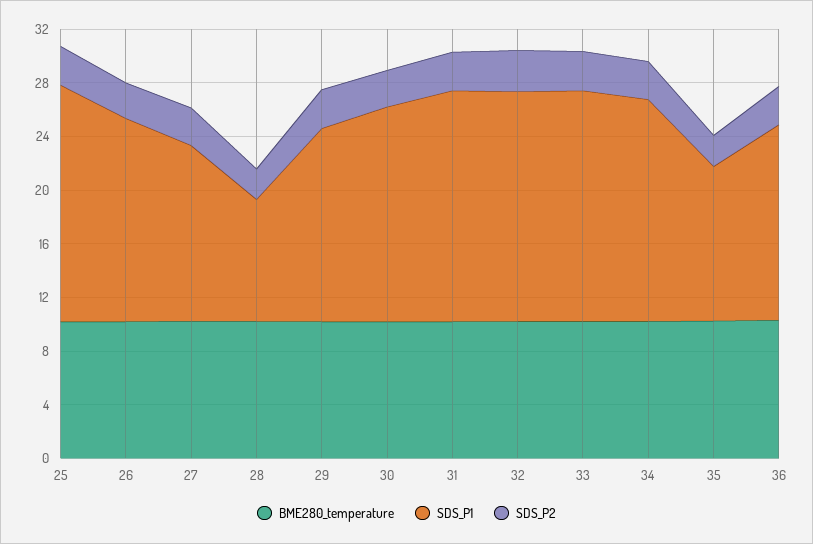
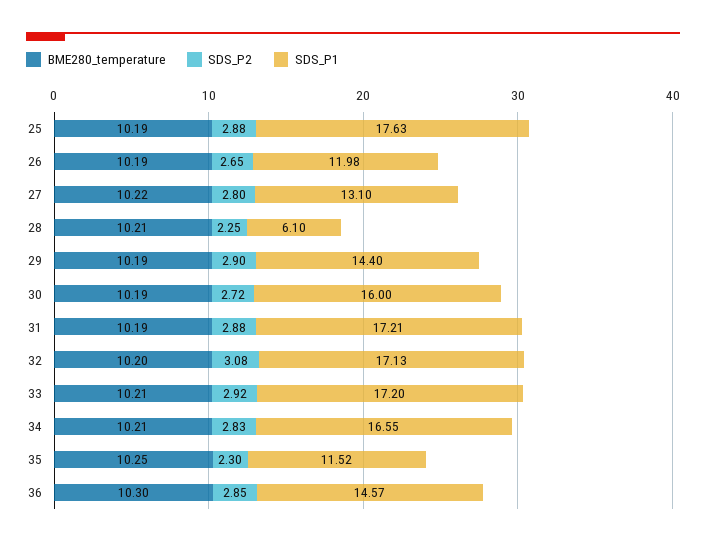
SDS_P1, 26: 15 -> 11.98
SDS_P1, 28: 9 -> 6.1

